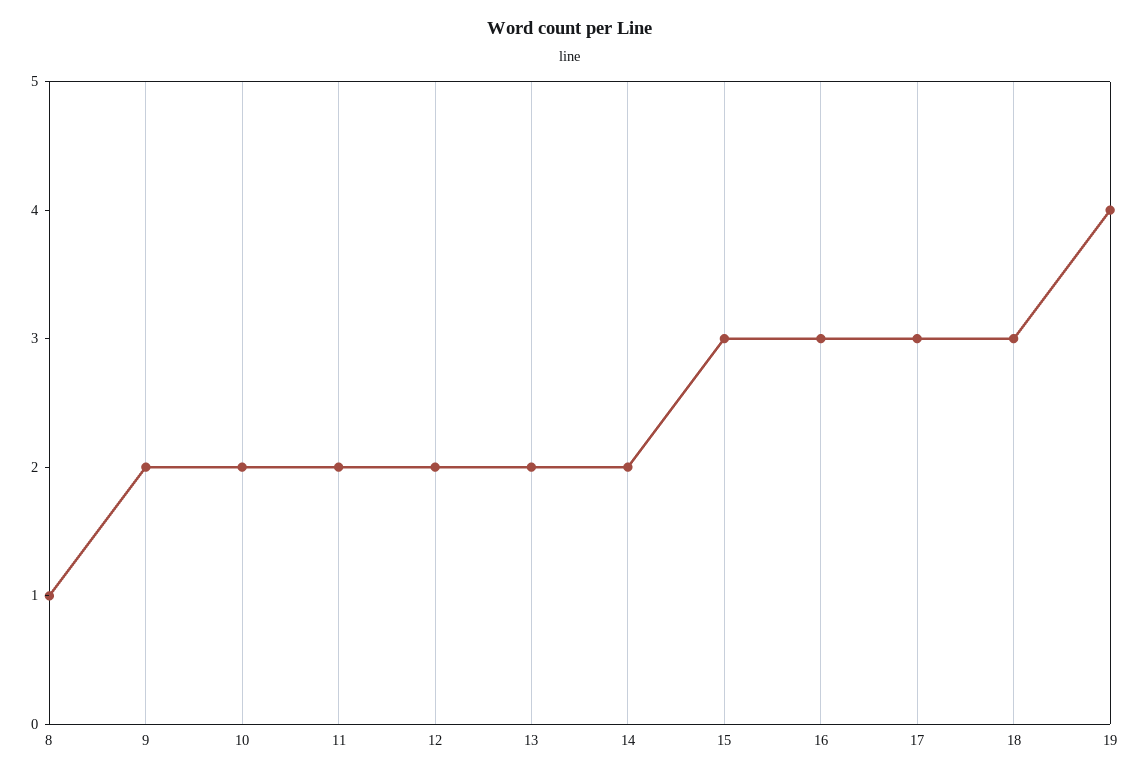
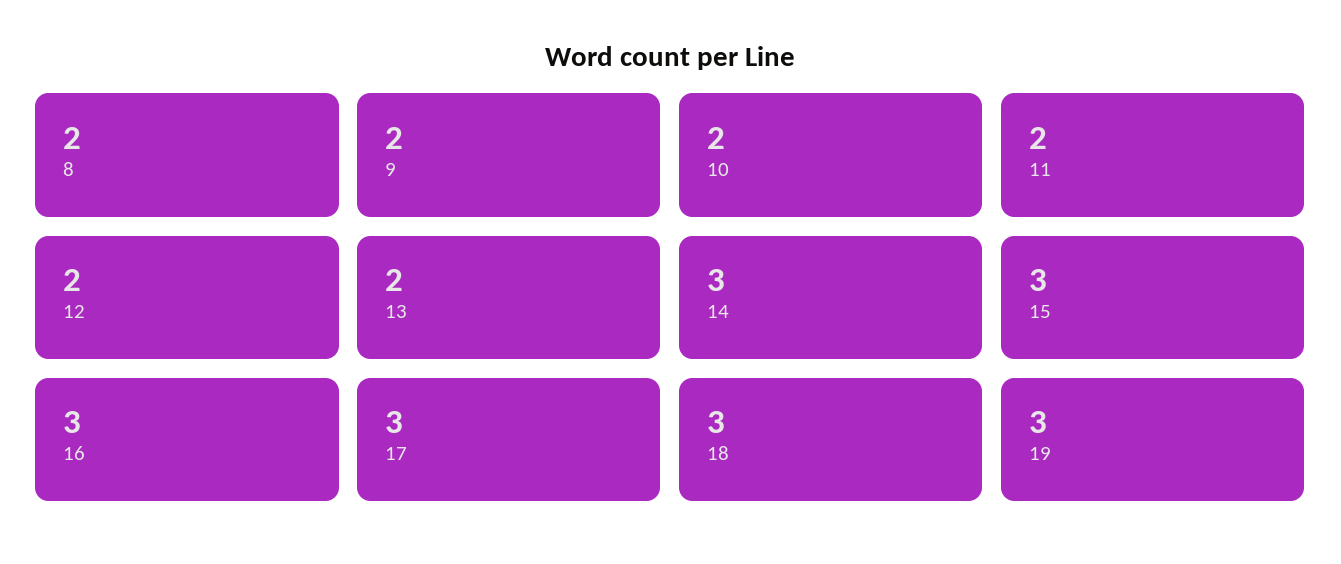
8: 1 -> 2
14: 2 -> 3
19: 4 -> 3

